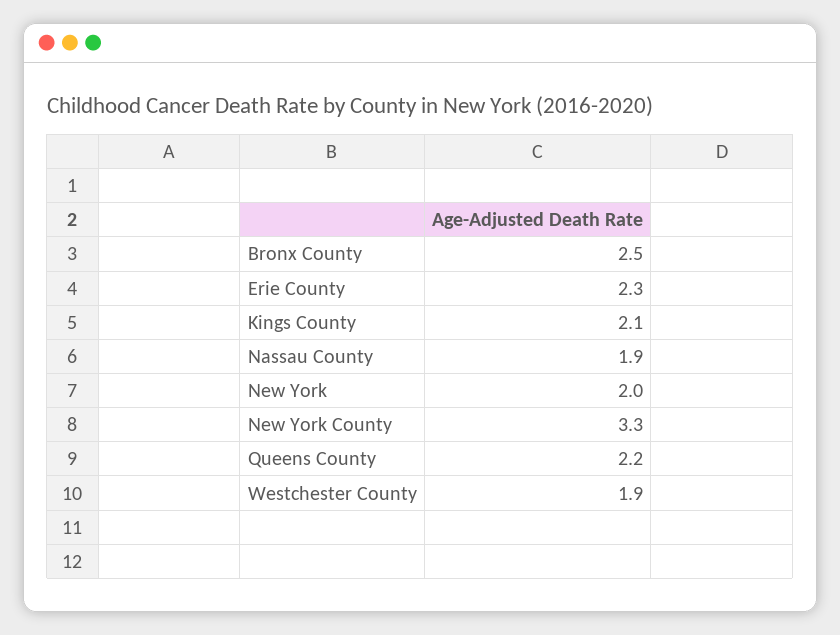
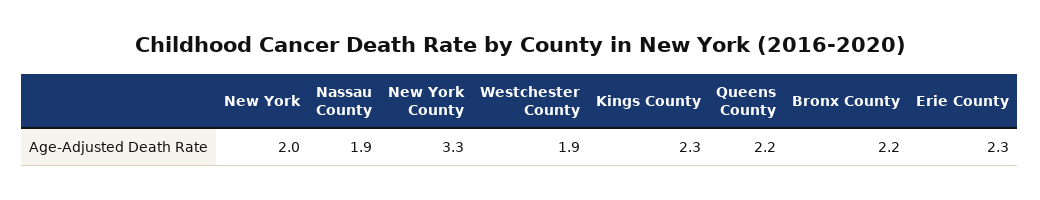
Bronx County: 2.5 -> 2.2
Kings County: 2.1 -> 2.3

